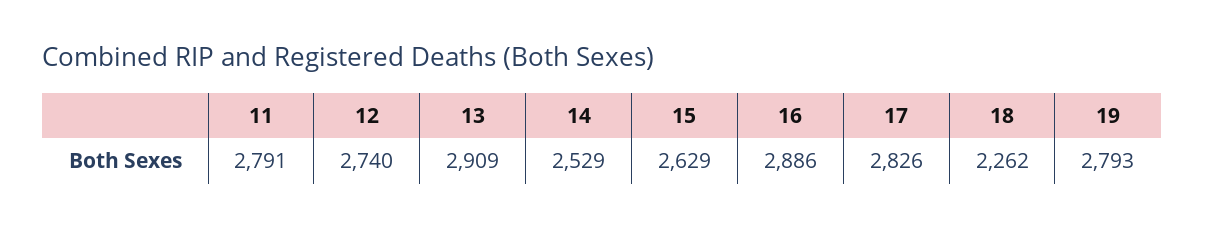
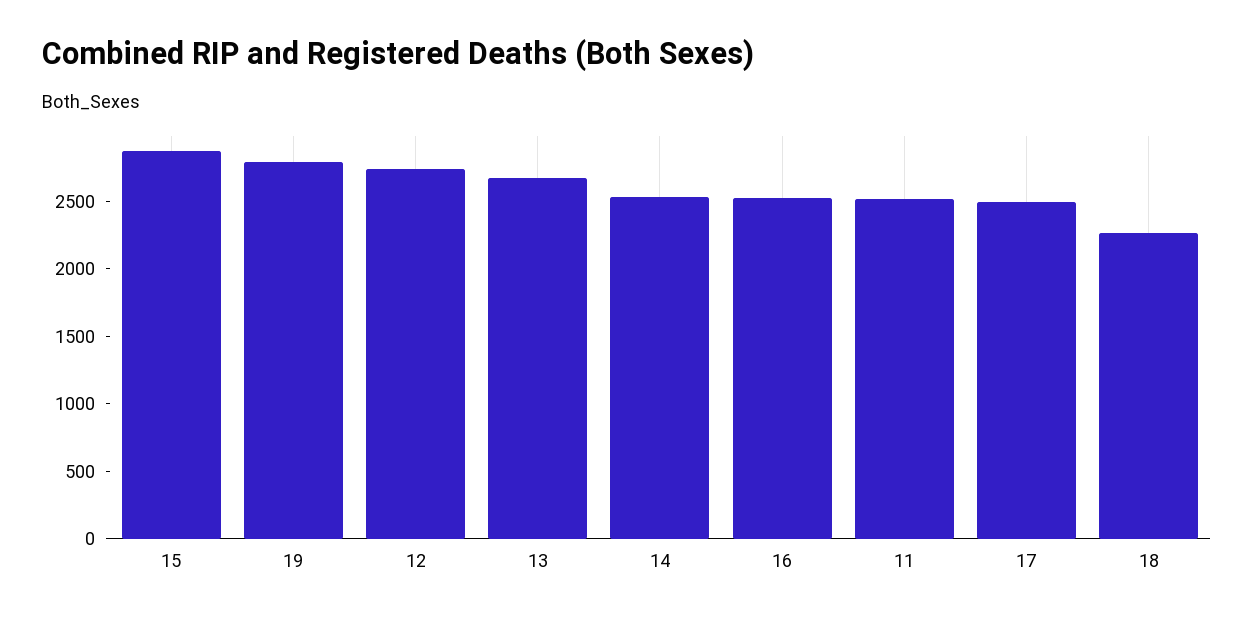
11: 2791 -> 2500
13: 2909 -> 2700
15: 2629 -> 2900
16: 2886 -> 2500
17: 2826 -> 2500

